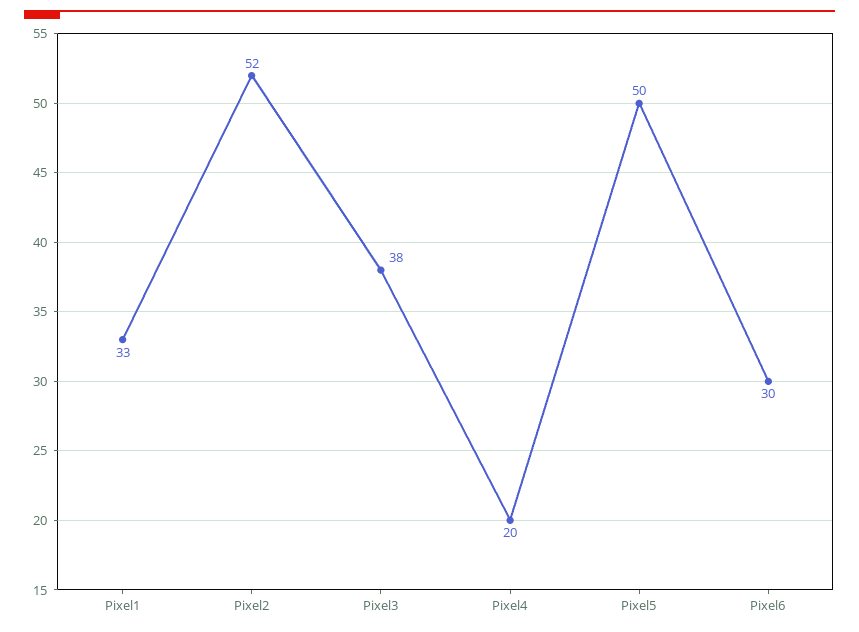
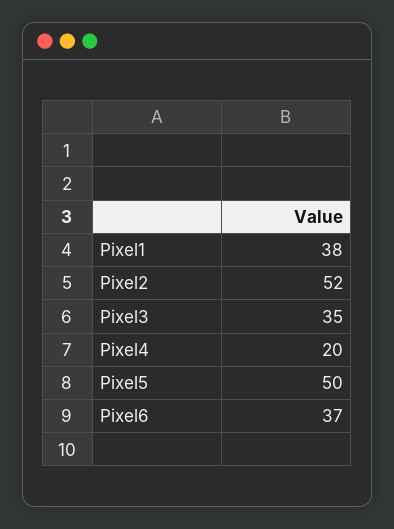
Pixel1: 33 -> 38
Pixel3: 38 -> 35
Pixel6: 30 -> 37

